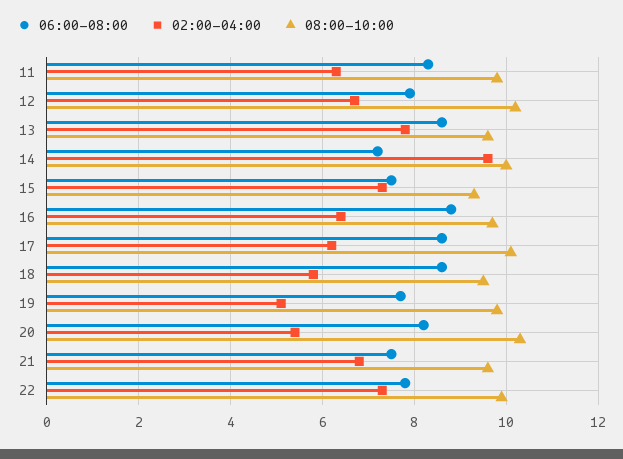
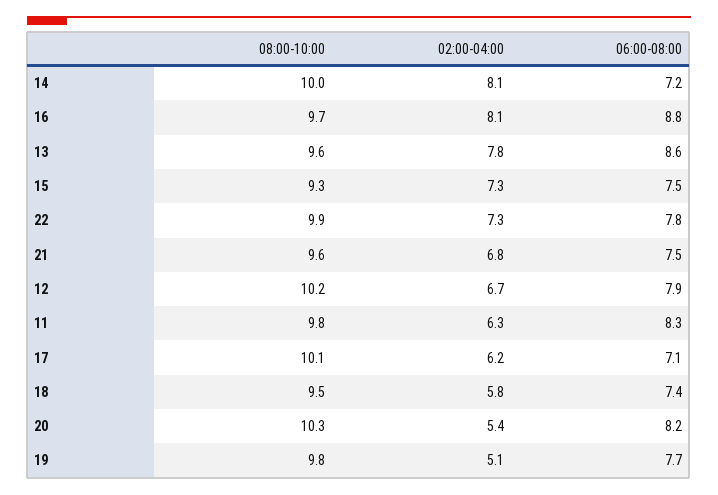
02:00-04:00, 14: 9.5 -> 8.1
02:00-04:00, 16: 6.5 -> 8.1
06:00-08:00, 17: 8.5 -> 7.1
06:00-08:00, 18: 8.5 -> 7.4

